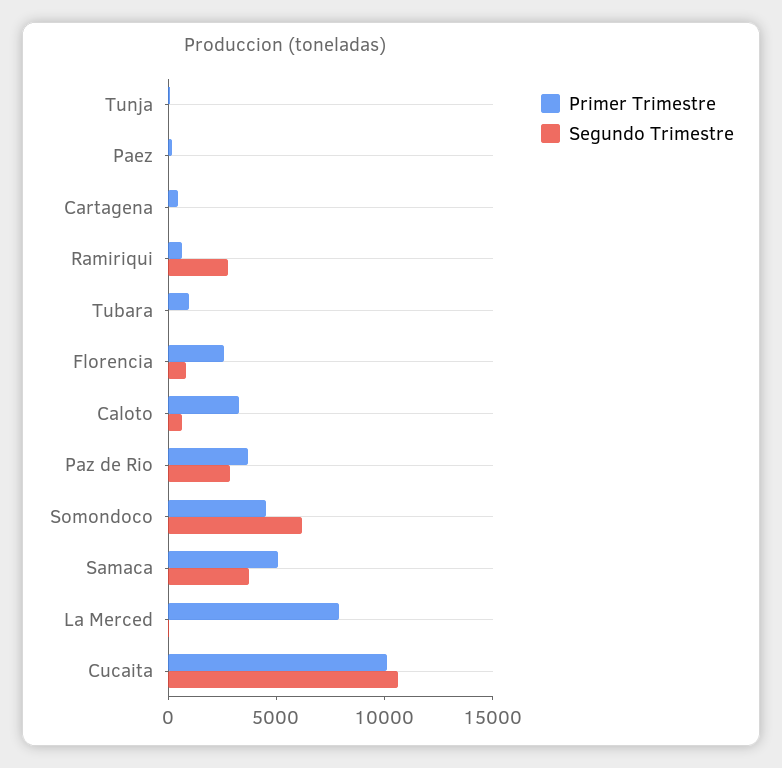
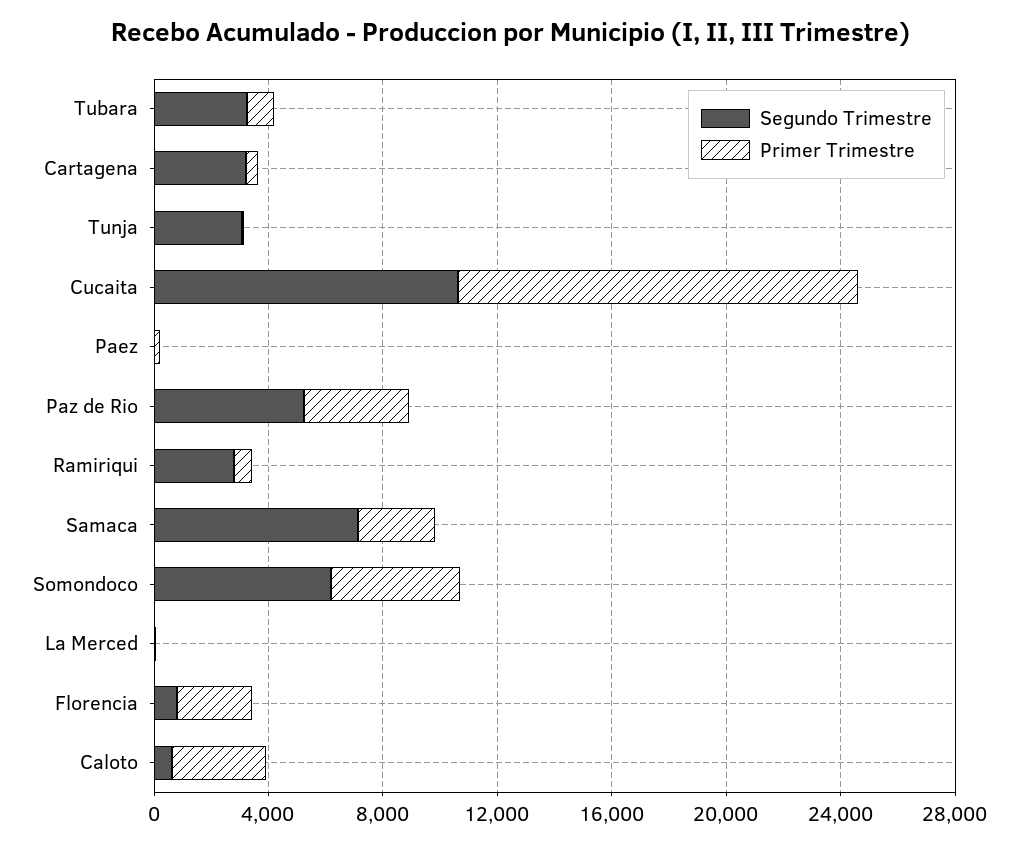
Segundo Trimestre, Tunja: 0 -> 3000
Segundo Trimestre, Cartagena: 0 -> 3000
Segundo Trimestre, Tubara: 0 -> 3000
Segundo Trimestre, Paz de Rio: 3000 -> 5000
Primer Trimestre, Samaca: 5000 -> 3000
Segundo Trimestre, Samaca: 4000 -> 7000
Primer Trimestre, La Merced: 8000 -> 0
Primer Trimestre, Cucaita: 10000 -> 14000

